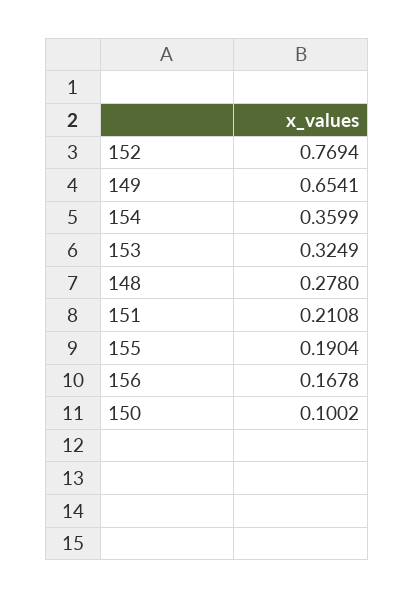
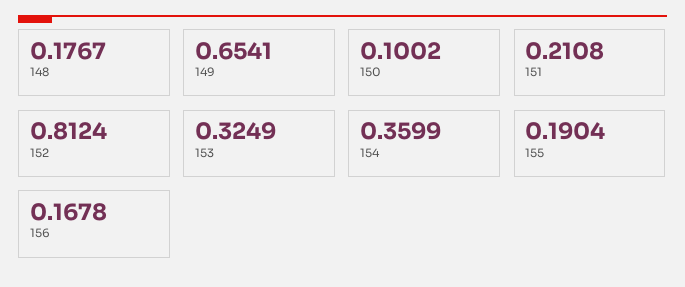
152: 0.7694 -> 0.8124
148: 0.278 -> 0.1767

